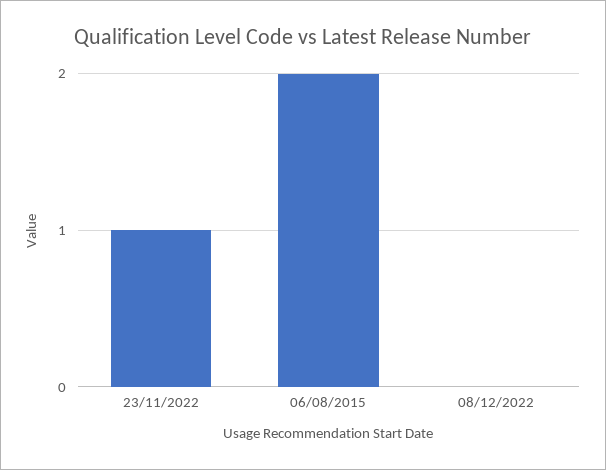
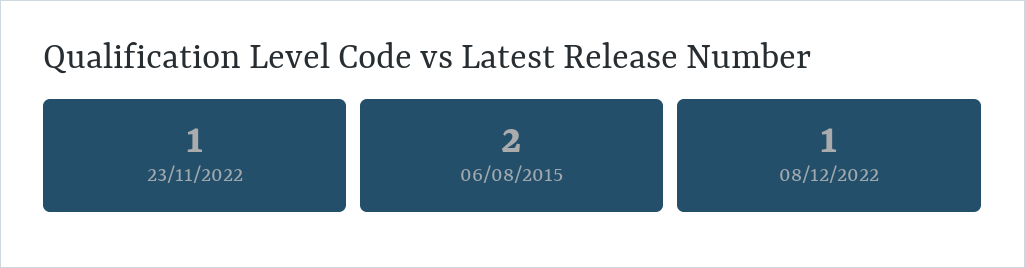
08/12/2022: 0 -> 1

